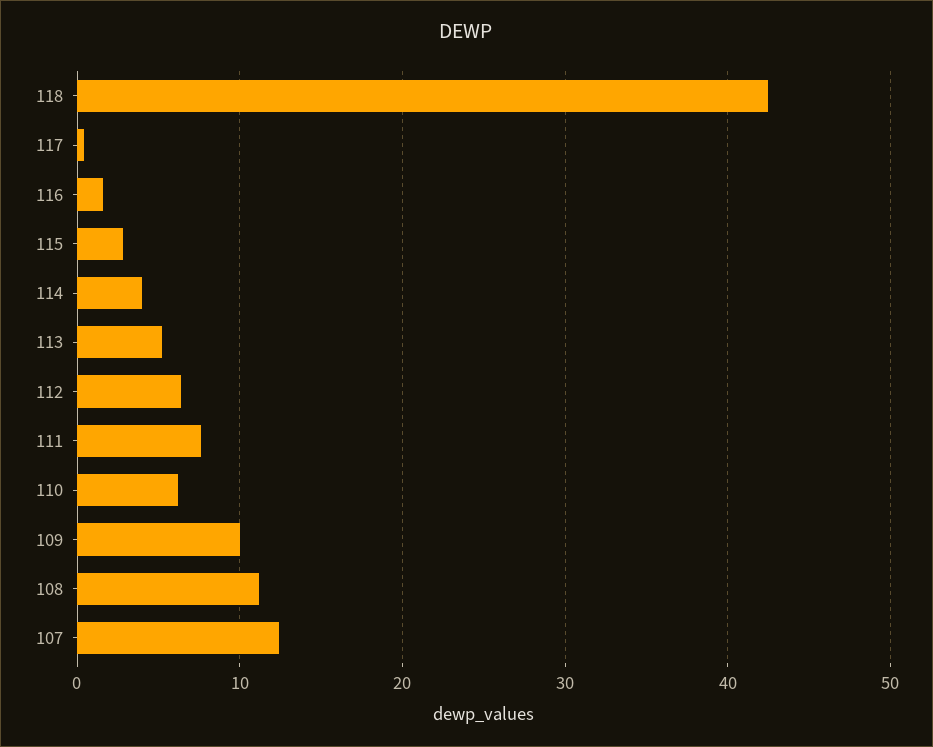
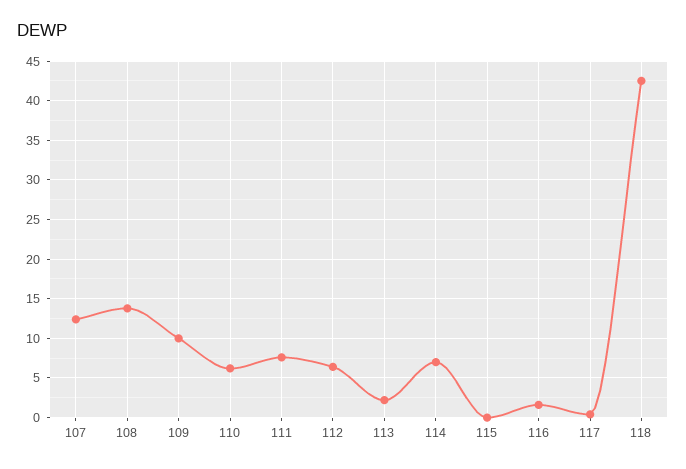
115: 3 -> 0
114: 4 -> 7
113: 5 -> 2
108: 11 -> 14

